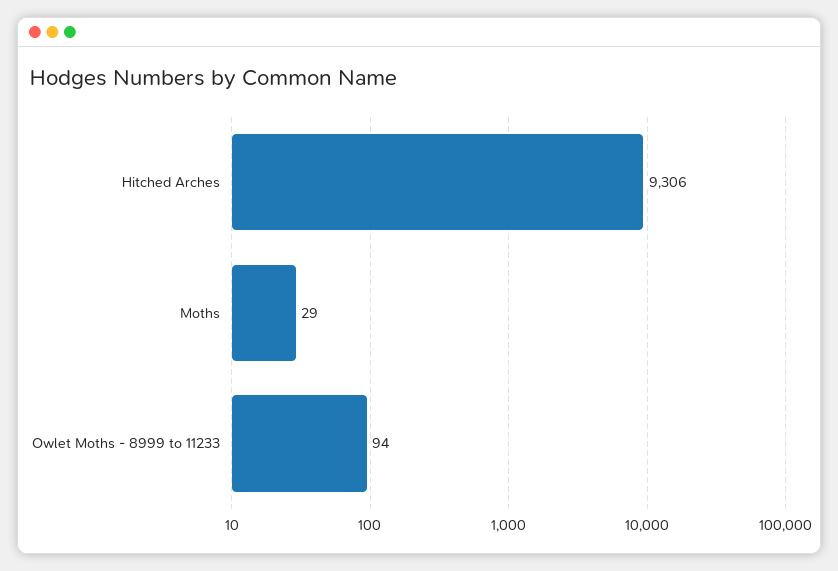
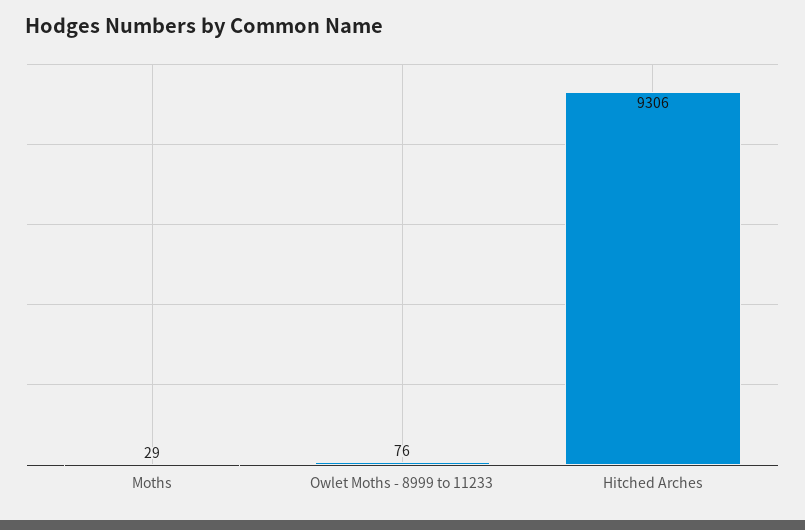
Owlet Moths - 8999 to 11233: 94 -> 76

